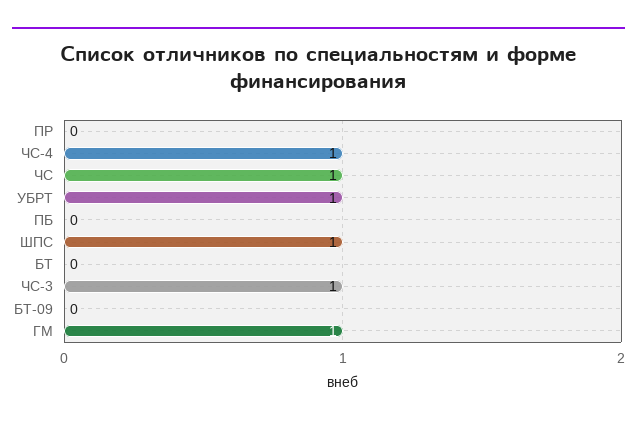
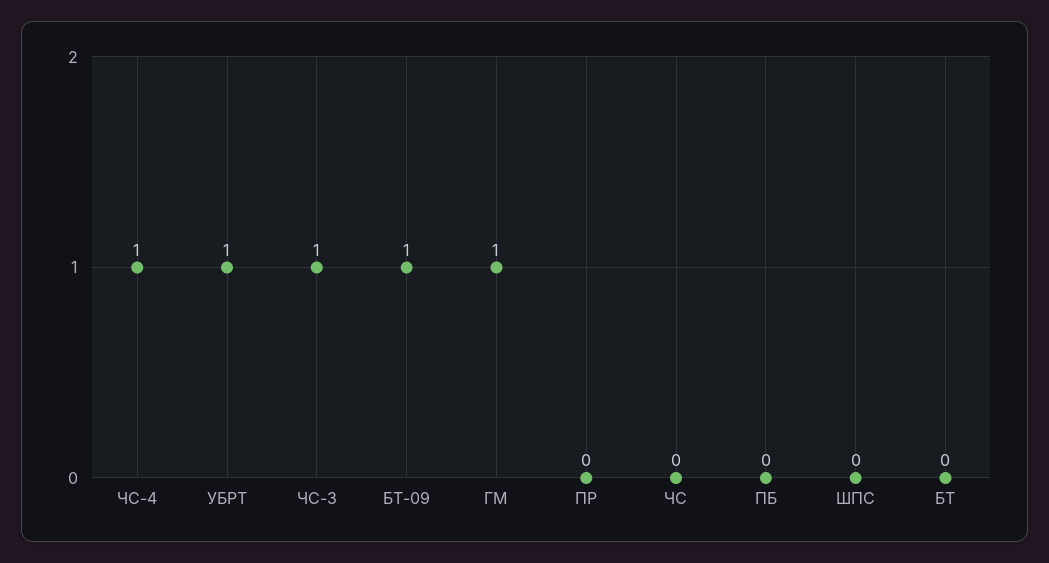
ЧС: 1 -> 0
ШПС: 1 -> 0
БТ-09: 0 -> 1

